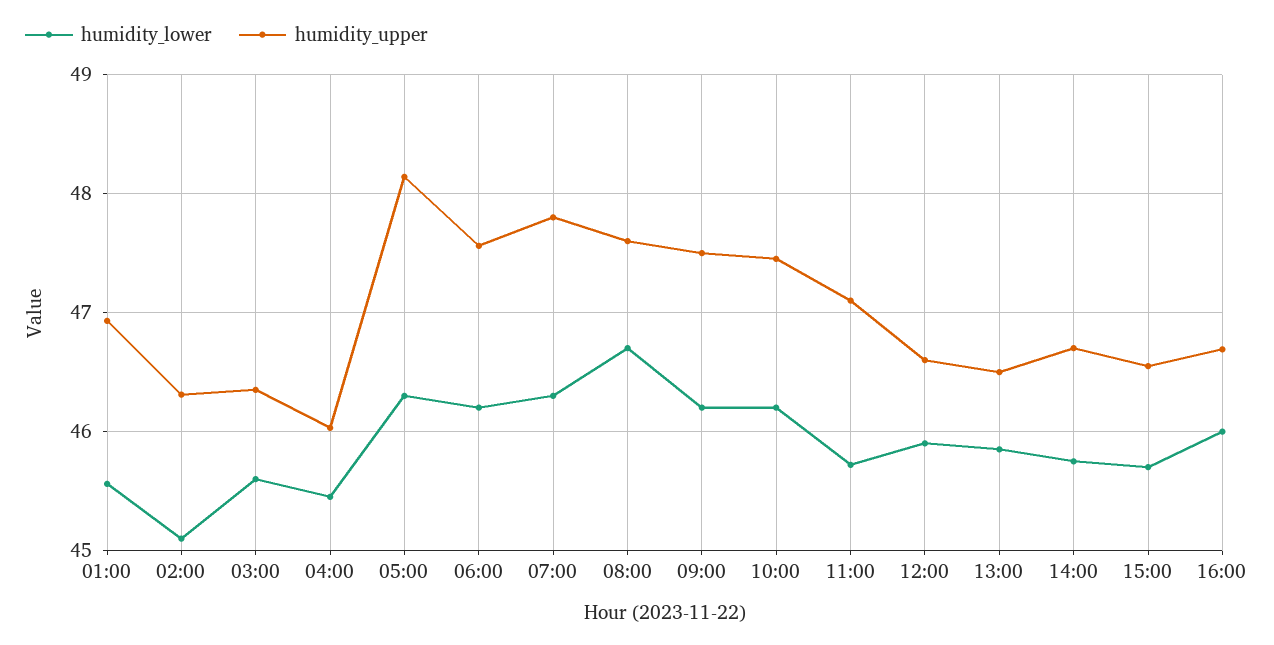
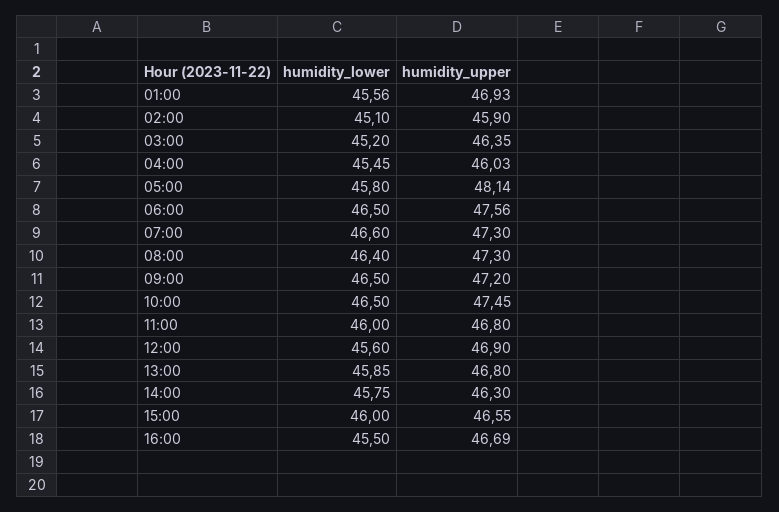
humidity_upper, 02:00: 46.3 -> 45.9
humidity_lower, 03:00: 45.6 -> 45.2
humidity_lower, 05:00: 46.3 -> 45.8
humidity_lower, 06:00: 46.2 -> 46.5
humidity_lower, 07:00: 46.3 -> 46.6
humidity_upper, 07:00: 47.8 -> 47.3
humidity_lower, 08:00: 46.7 -> 46.4
humidity_upper, 08:00: 47.6 -> 47.3
humidity_lower, 09:00: 46.2 -> 46.5
humidity_upper, 09:00: 47.5 -> 47.2
humidity_lower, 10:00: 46.2 -> 46.5
humidity_lower, 11:00: 45.7 -> 46
humidity_upper, 11:00: 47.1 -> 46.8
humidity_lower, 12:00: 45.9 -> 45.6
humidity_upper, 12:00: 46.6 -> 46.9
humidity_upper, 13:00: 46.5 -> 46.8
humidity_upper, 14:00: 46.7 -> 46.3
humidity_lower, 15:00: 45.7 -> 46
humidity_lower, 16:00: 46 -> 45.5

